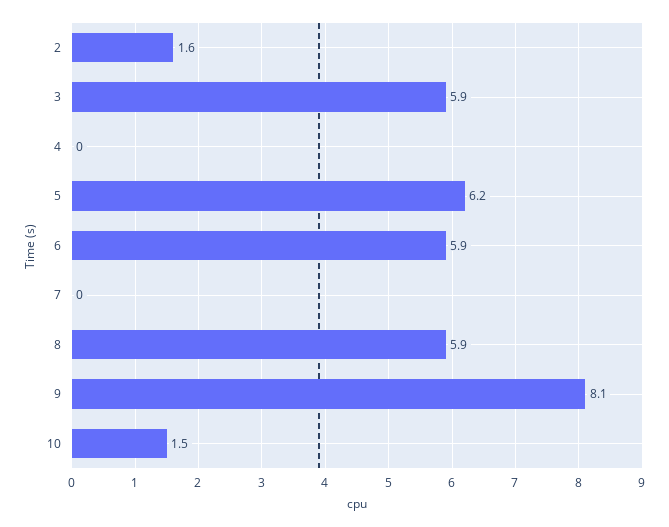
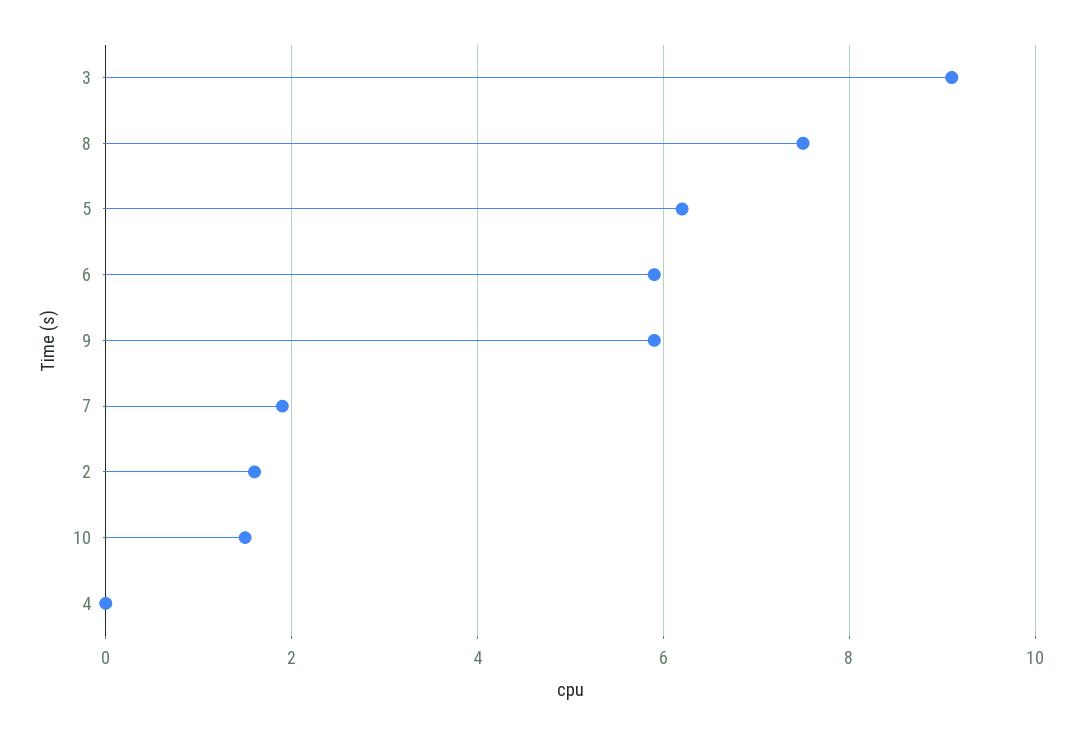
3: 5.9 -> 9
7: 0 -> 2
8: 5.9 -> 7.5
9: 8.1 -> 6

